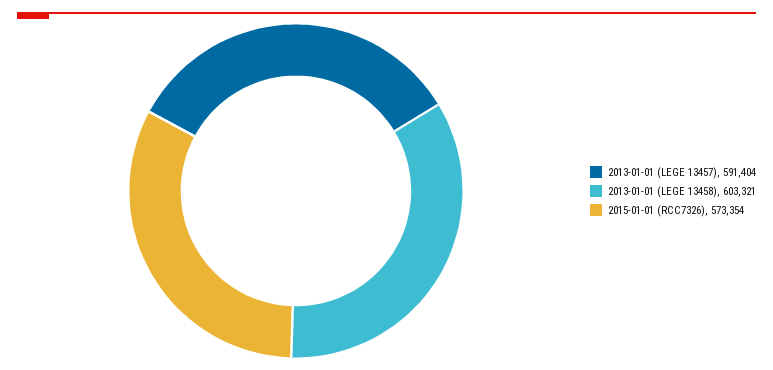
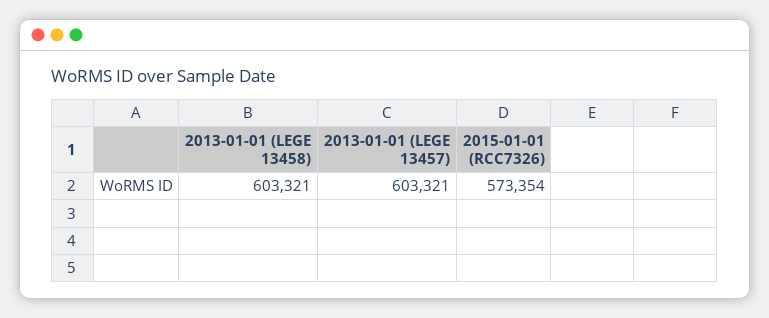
2013-01-01 (LEGE 13457): 591404 -> 603321

